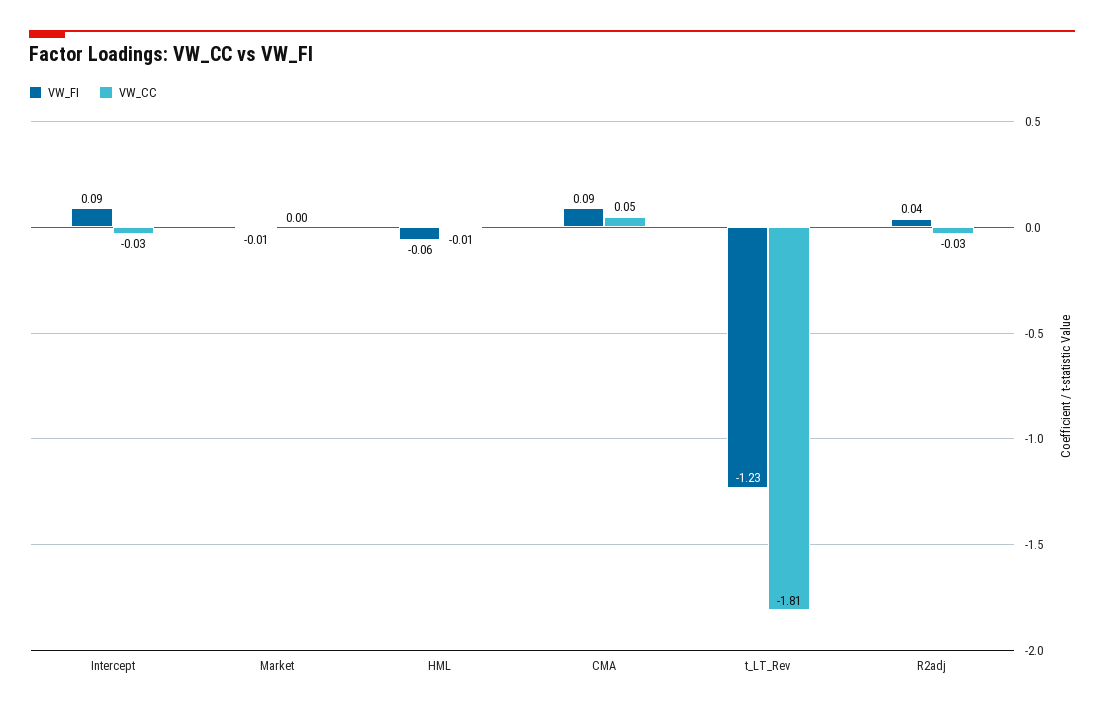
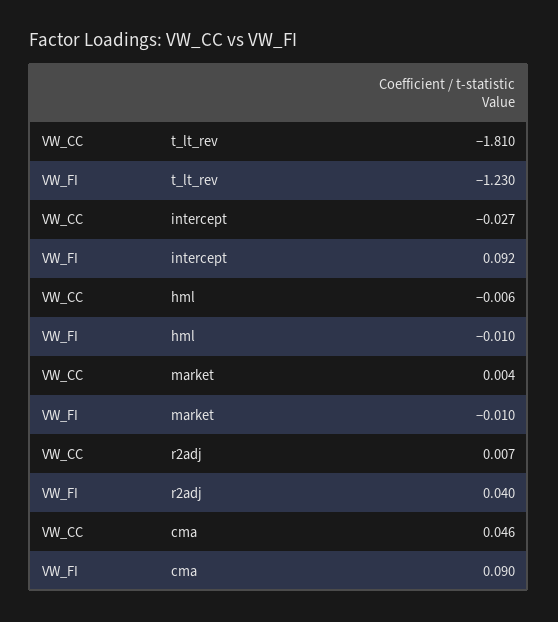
VW_FI, HML: -0.06 -> -0.01
VW_CC, R2adj: -0.03 -> 0.007

